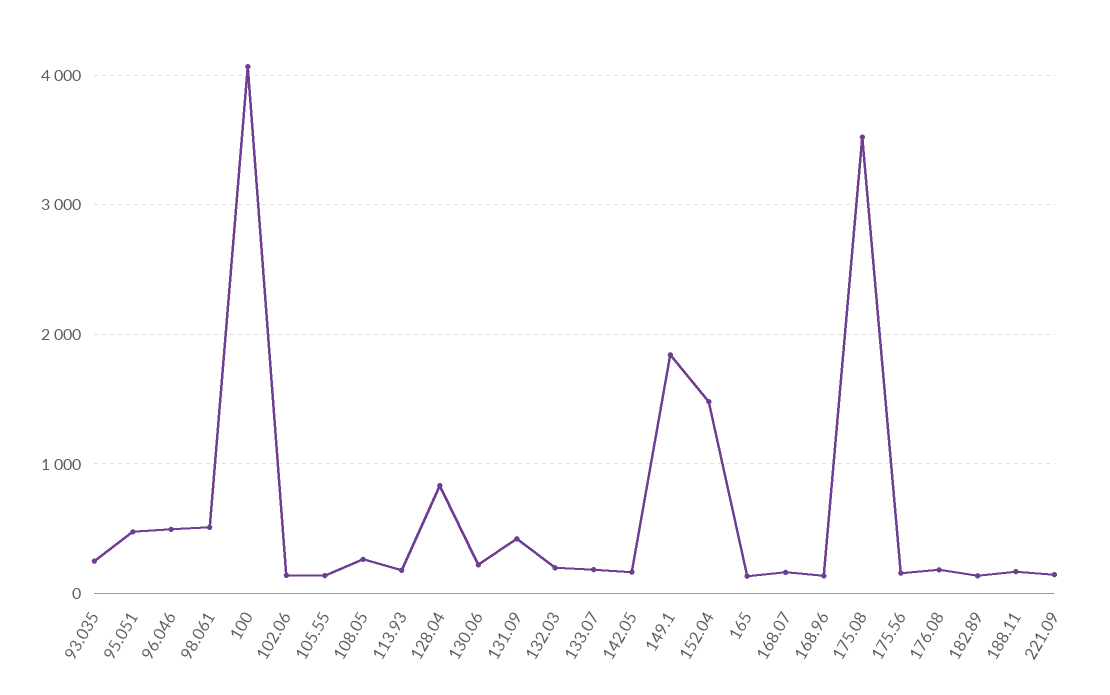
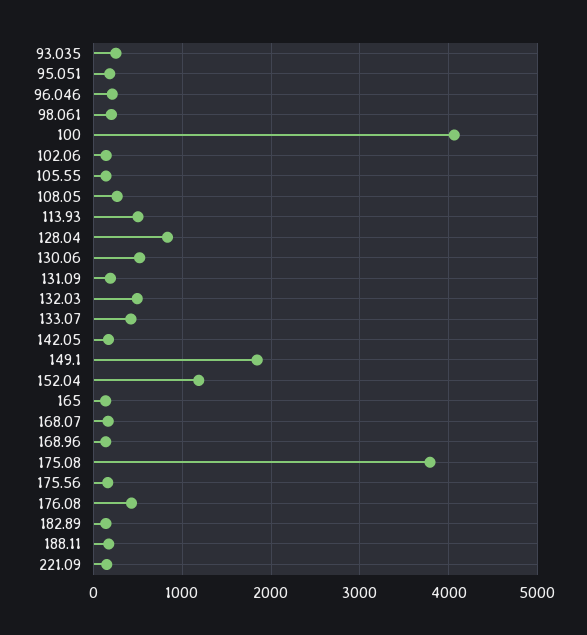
95.051: 500 -> 200
96.046: 500 -> 200
98.061: 500 -> 200
113.93: 200 -> 500
130.06: 200 -> 500
131.09: 400 -> 200
132.03: 200 -> 500
133.07: 200 -> 400
152.04: 1500 -> 1200
175.08: 3500 -> 3800
176.08: 200 -> 400

